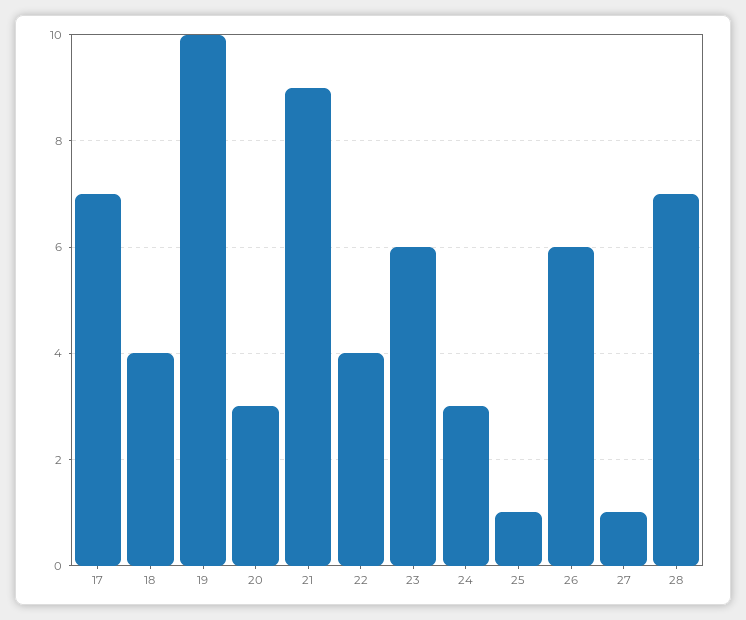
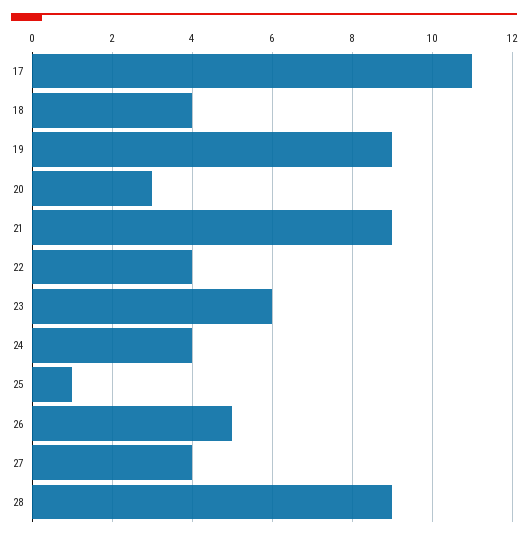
17: 7 -> 11
19: 10 -> 9
24: 3 -> 4
26: 6 -> 5
27: 1 -> 4
28: 7 -> 9

